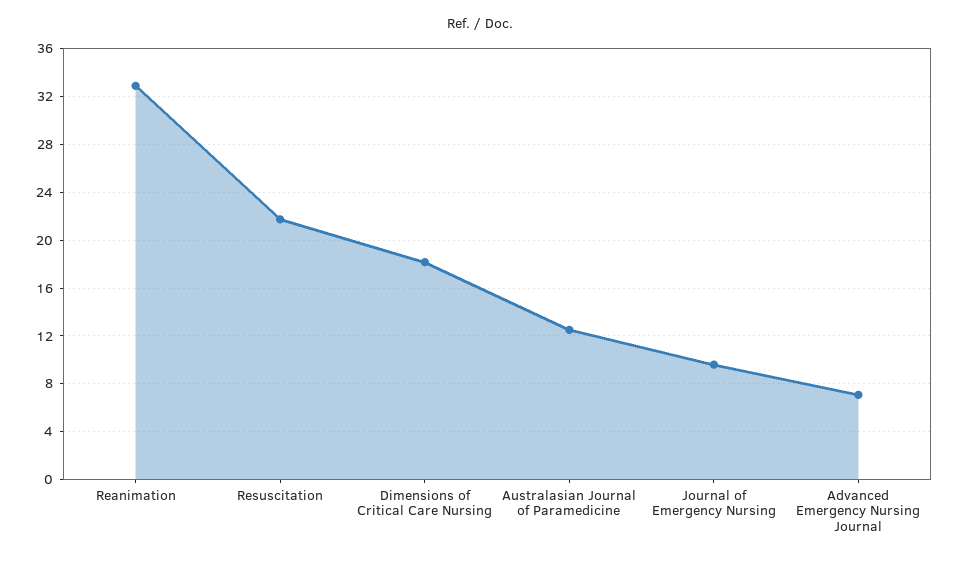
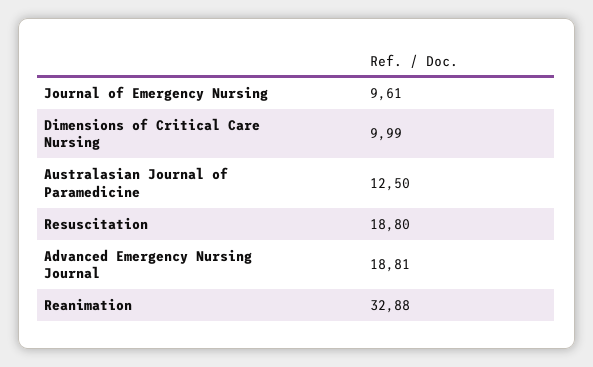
Resuscitation: 22 -> 18.8
Dimensions of Critical Care Nursing: 18 -> 9.99
Advanced Emergency Nursing Journal: 7 -> 18.81

